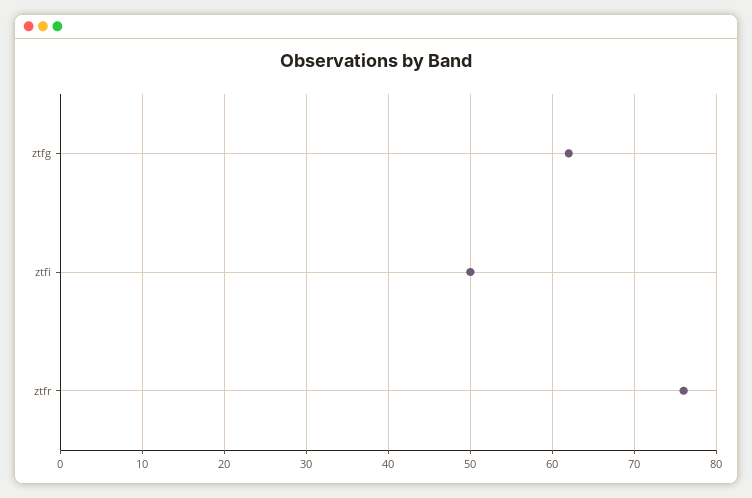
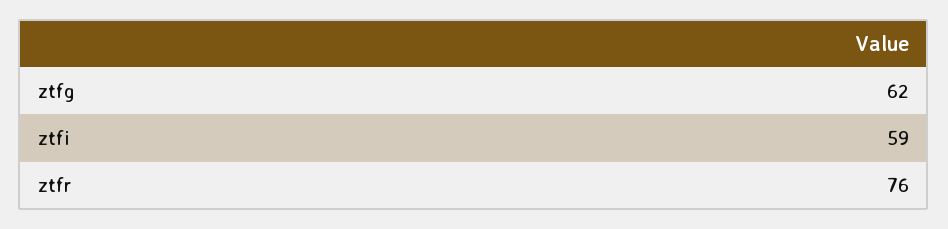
ztfi: 50 -> 59

